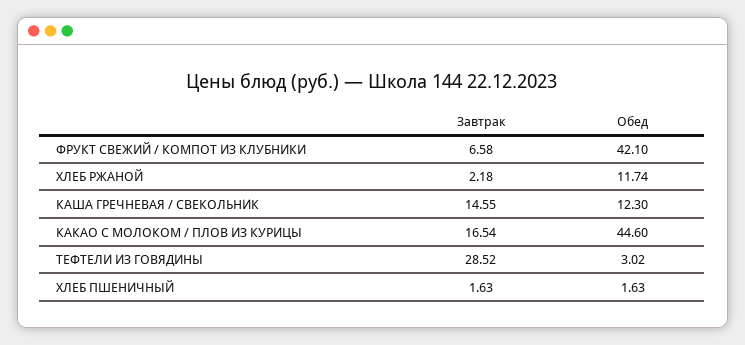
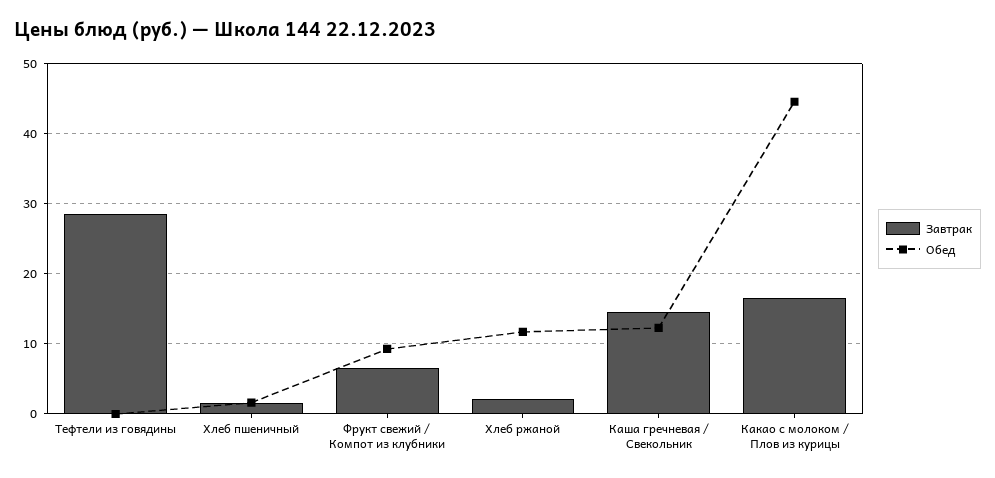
Обед, ФРУКТ СВЕЖИЙ / КОМПОТ ИЗ КЛУБНИКИ: 42.1 -> 9
Обед, ТЕФТЕЛИ ИЗ ГОВЯДИНЫ: 3.02 -> 0

